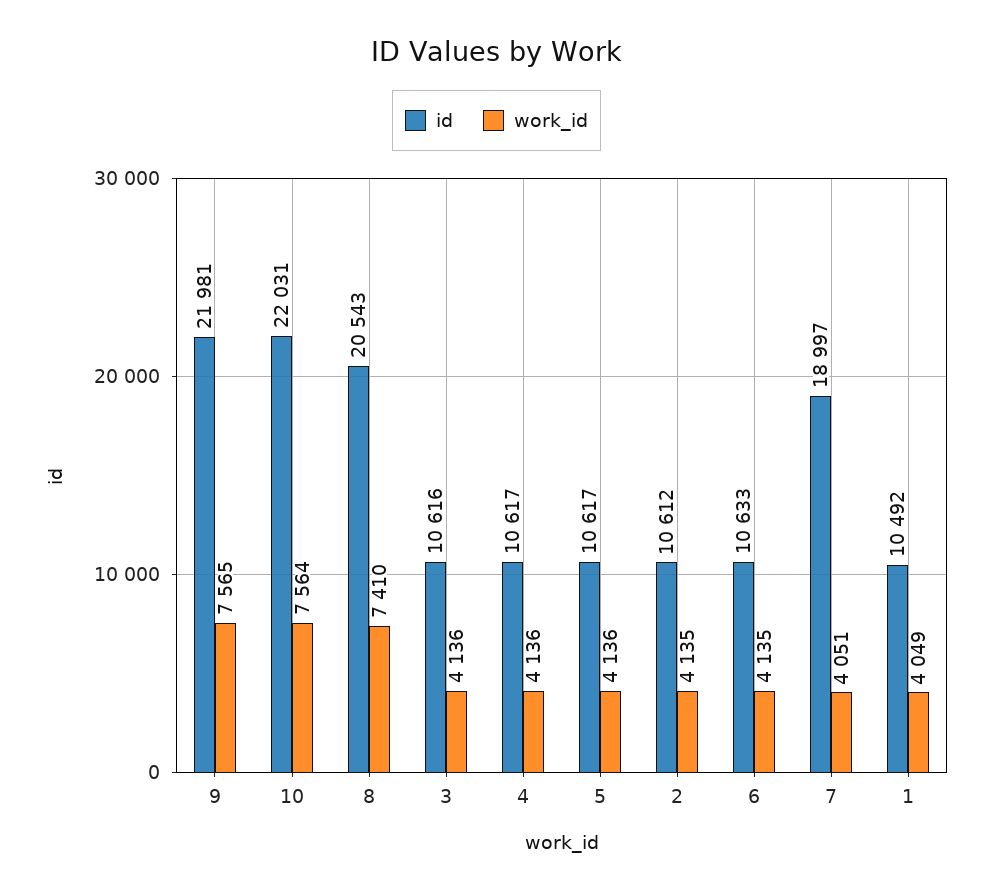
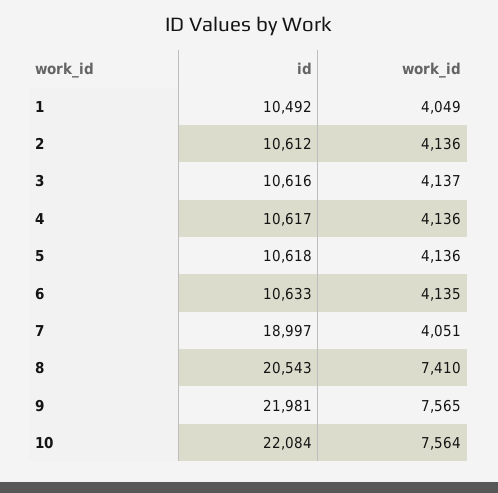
id, 10: 22031 -> 22084
work_id, 3: 4136 -> 4137
id, 5: 10617 -> 10618
work_id, 2: 4135 -> 4136

